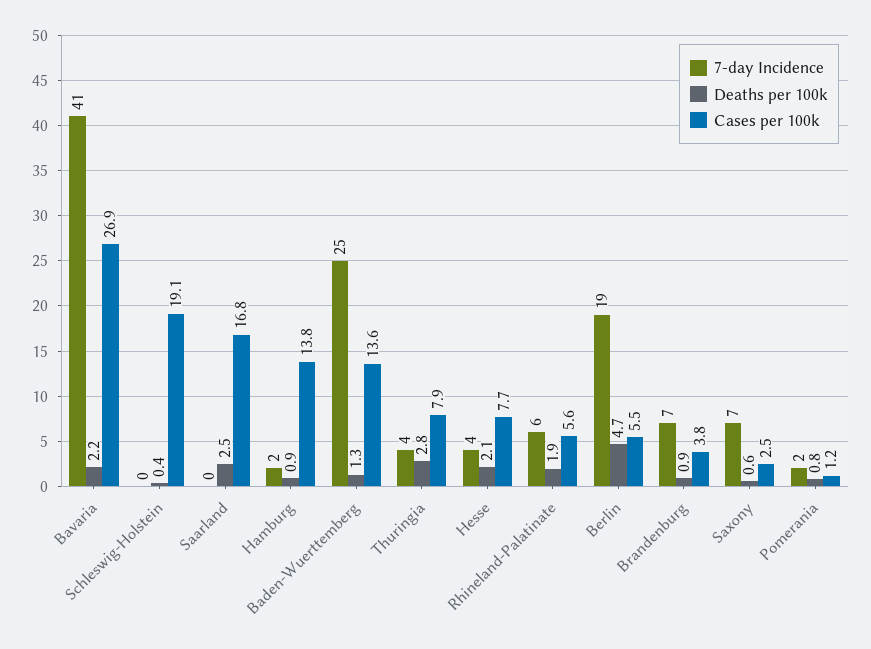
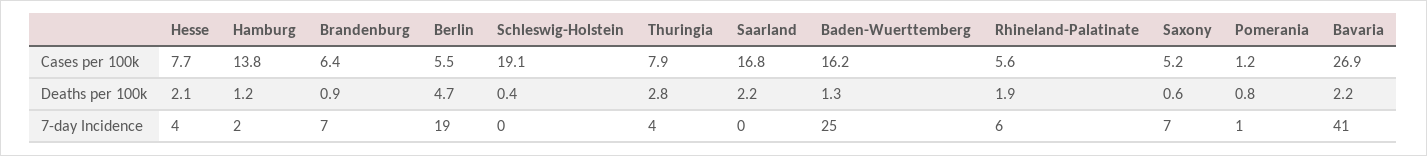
Deaths per 100k, Saarland: 2.5 -> 2.2
Deaths per 100k, Hamburg: 0.9 -> 1.2
Cases per 100k, Baden-Wuerttemberg: 13.6 -> 16.2
Cases per 100k, Brandenburg: 3.8 -> 6.4
Cases per 100k, Saxony: 2.5 -> 5.2
7-day Incidence, Pomerania: 2 -> 1

